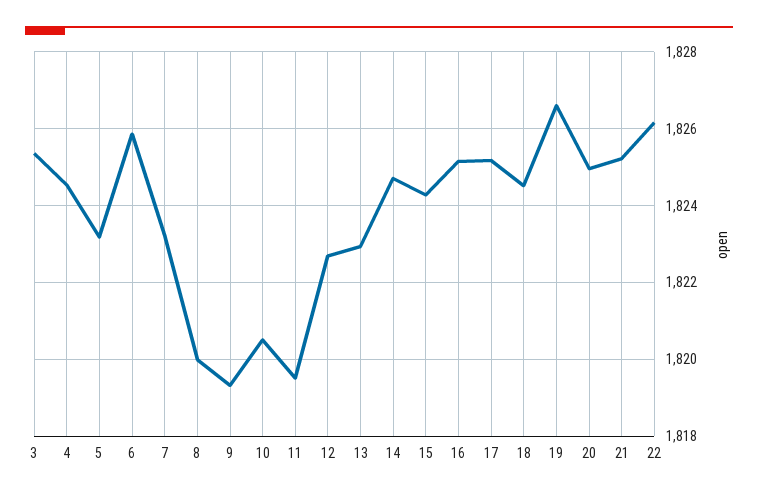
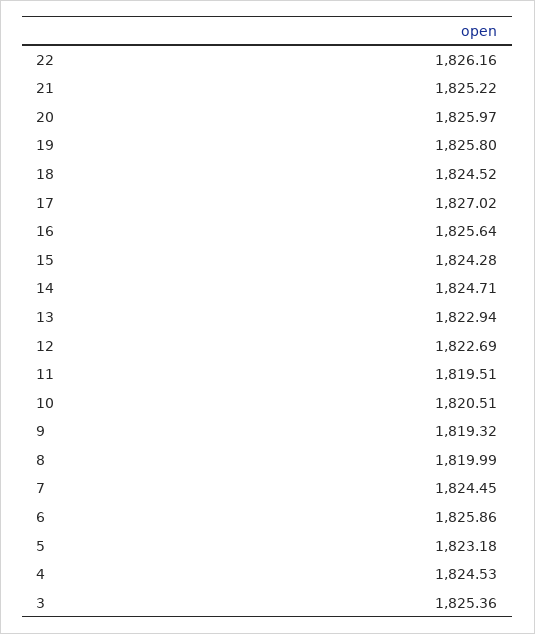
7: 1823.2 -> 1824.45
16: 1825.2 -> 1825.64
17: 1825.2 -> 1827.02
19: 1826.6 -> 1825.8
20: 1825 -> 1825.97

